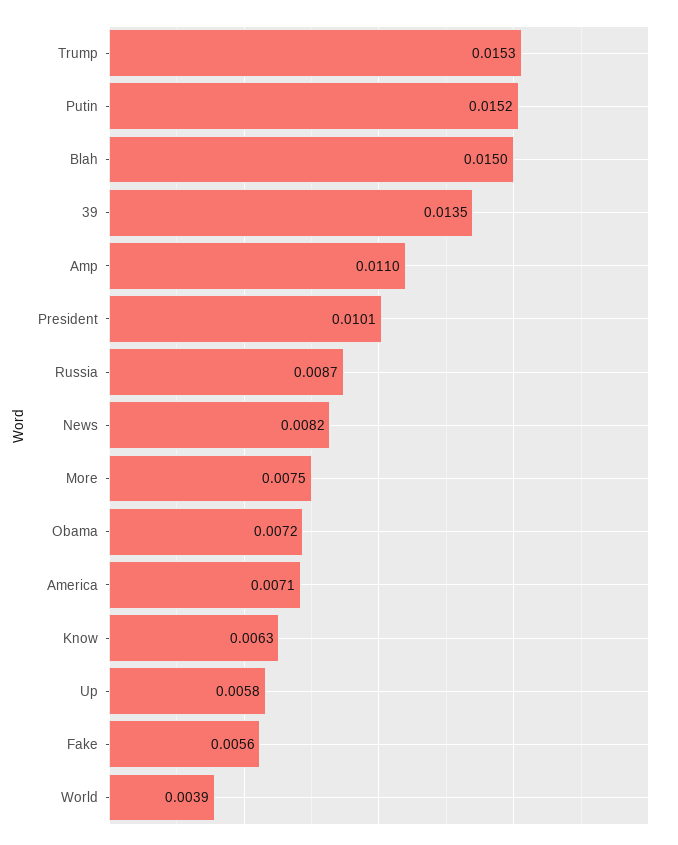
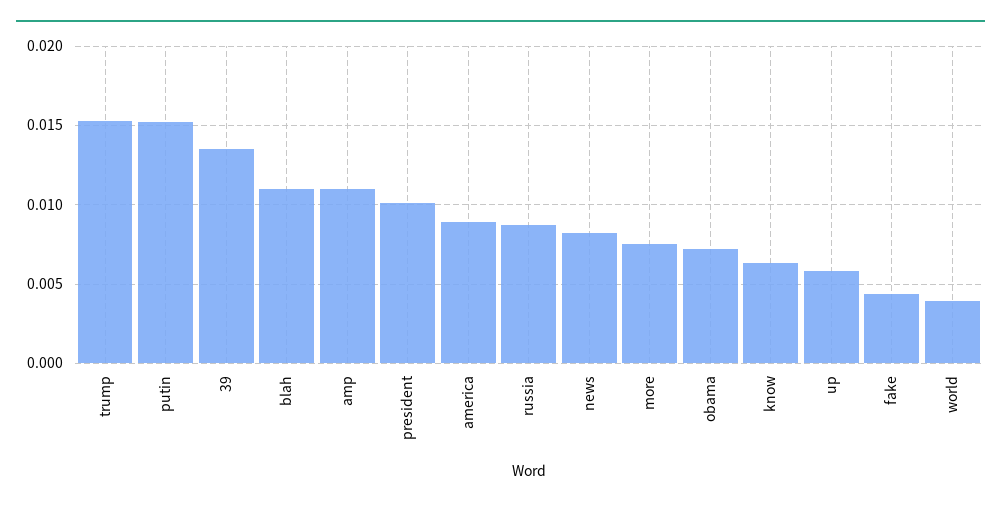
Blah: 0.015 -> 0.011
America: 0.0071 -> 0.009
Fake: 0.0056 -> 0.0045

